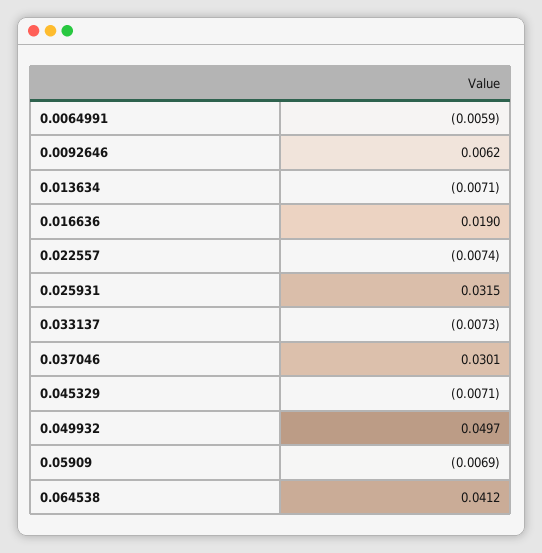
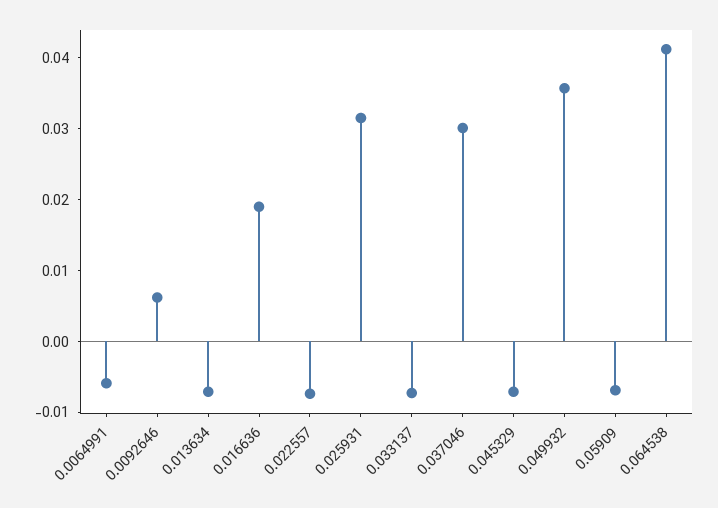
0.049932: 0.0497 -> 0.036

